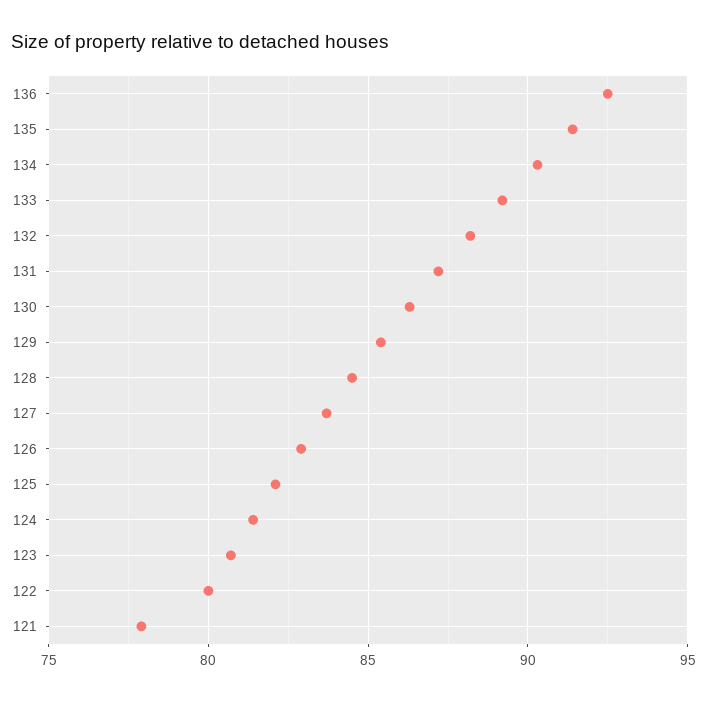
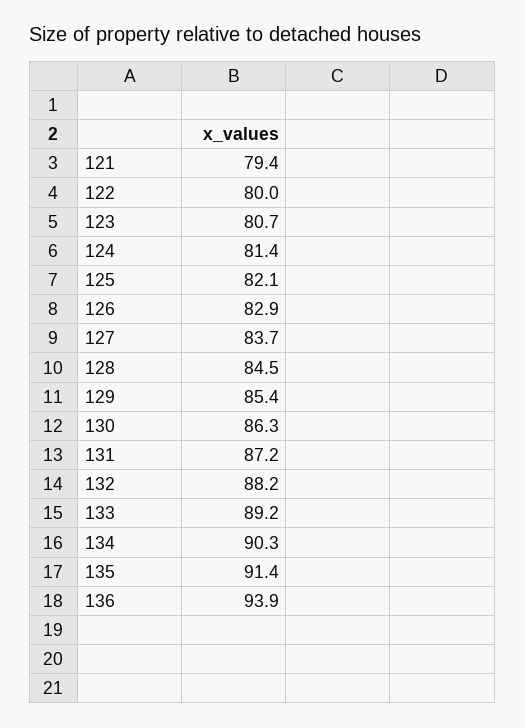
136: 92.5 -> 93.9
121: 78 -> 79.4

